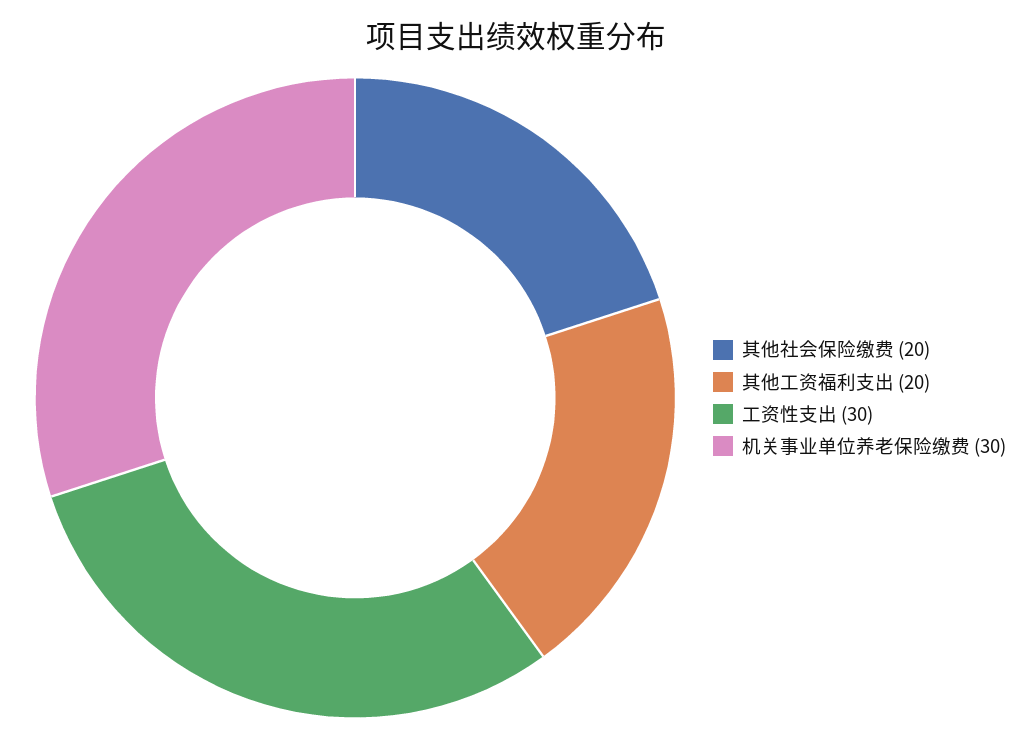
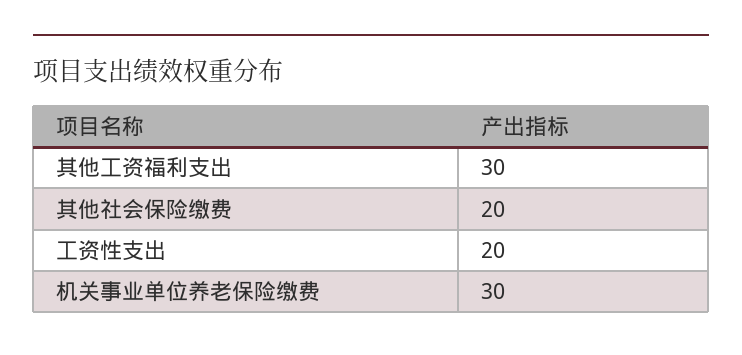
其他工资福利支出: 20 -> 30
工资性支出: 30 -> 20

